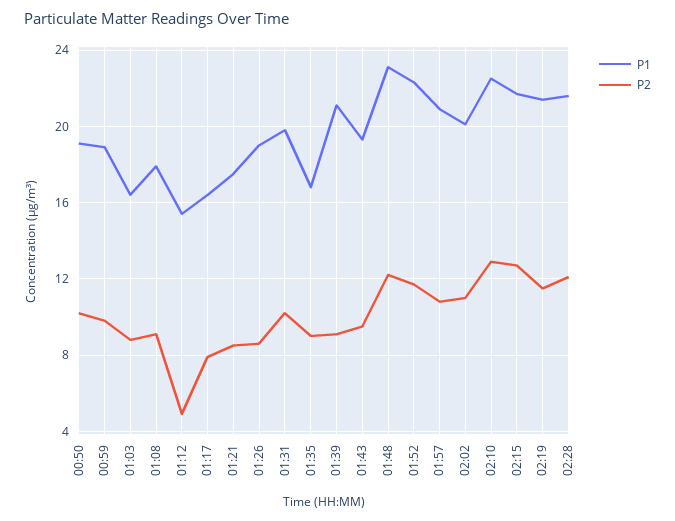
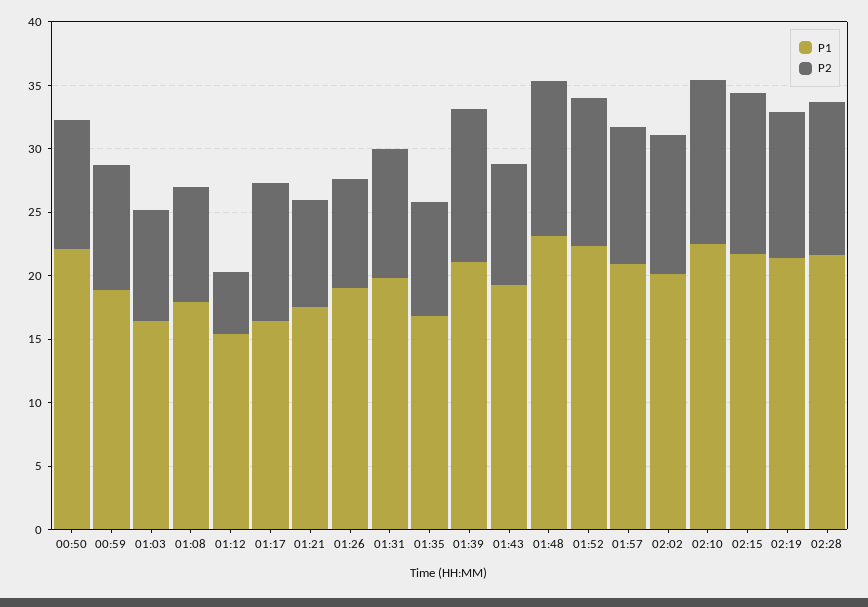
P1, 00:50: 19 -> 22
P2, 01:17: 8 -> 11
P2, 01:39: 9 -> 12

